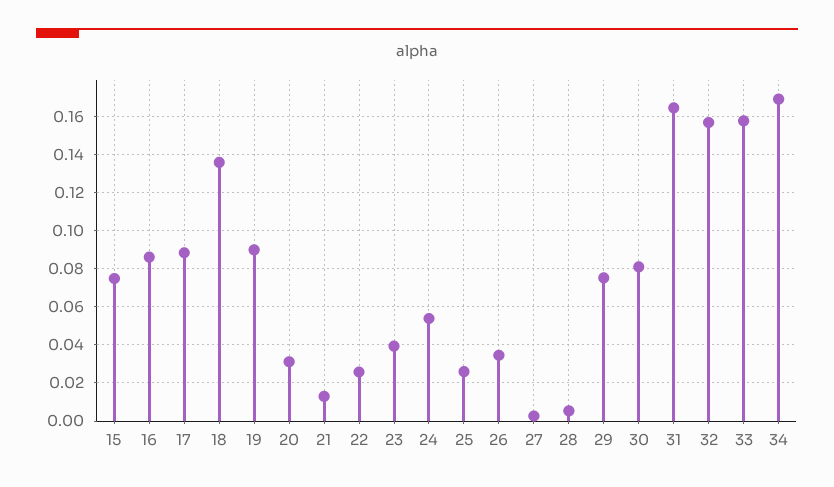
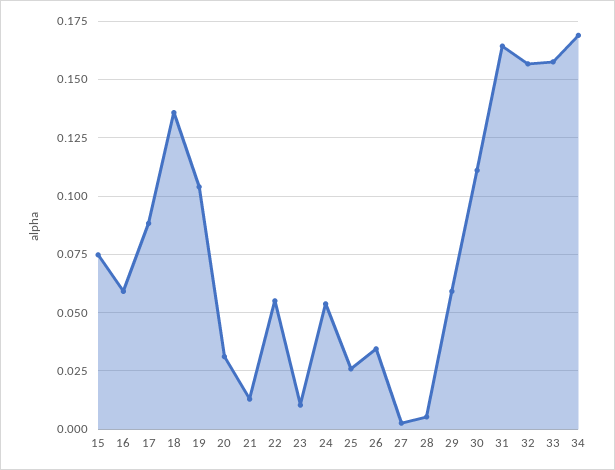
16: 0.085 -> 0.06
19: 0.09 -> 0.105
22: 0.025 -> 0.055
23: 0.04 -> 0.01
29: 0.075 -> 0.06
30: 0.08 -> 0.11

